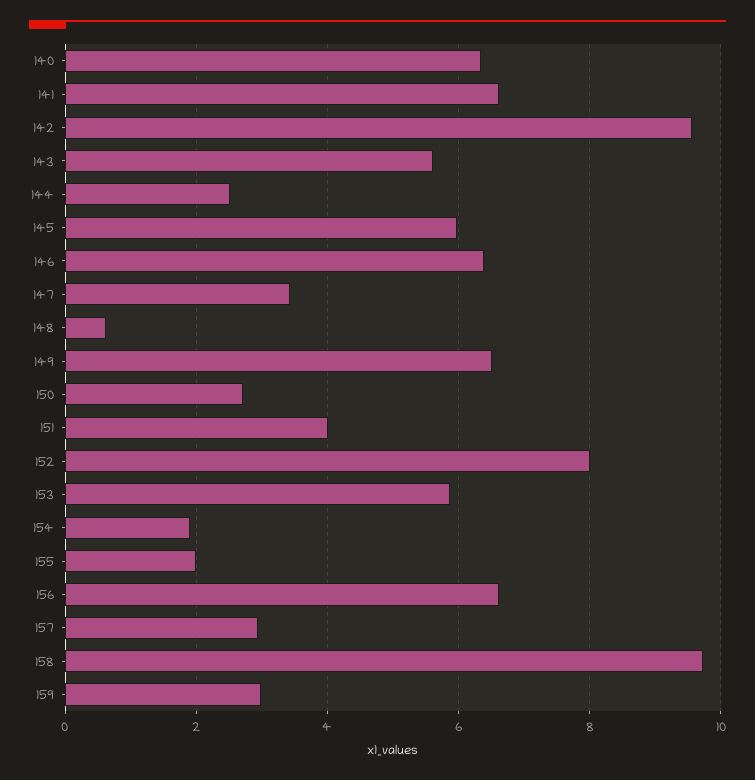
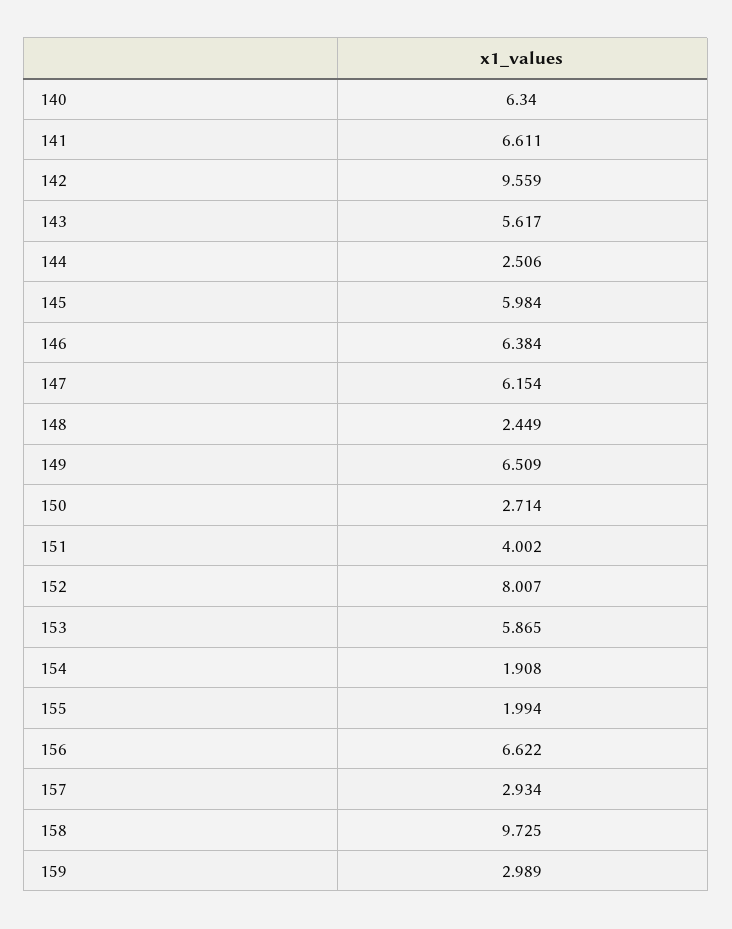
147: 3.4 -> 6.154
148: 0.6 -> 2.449

